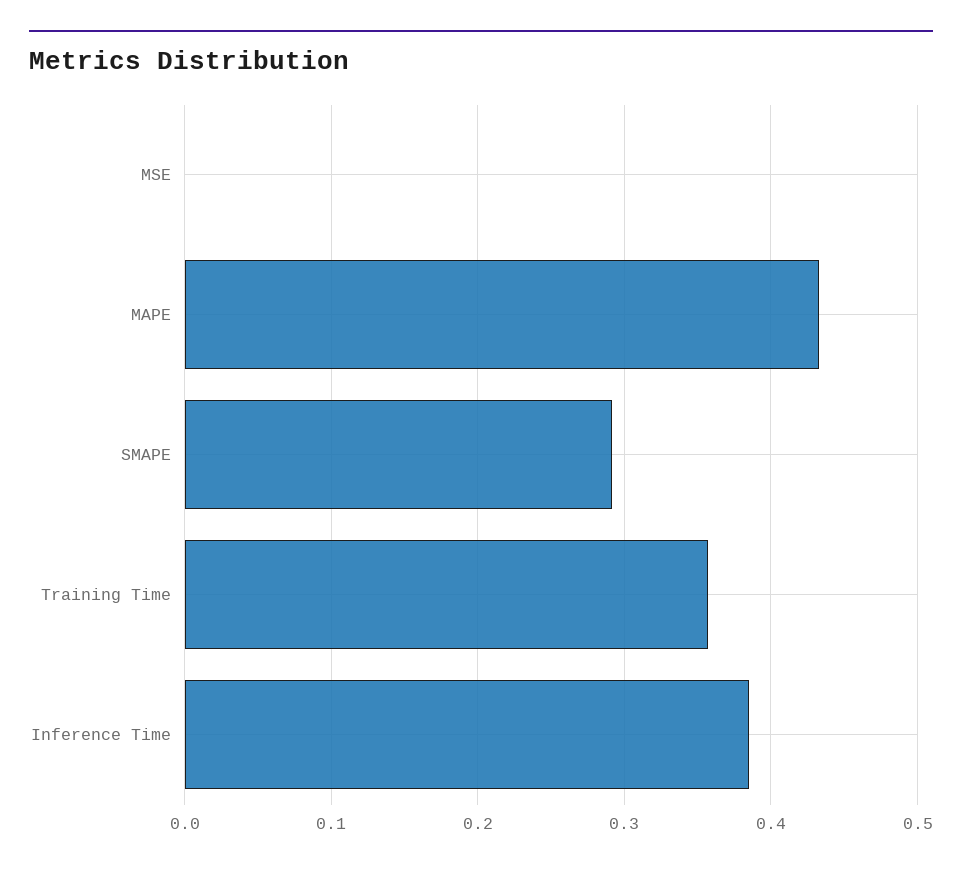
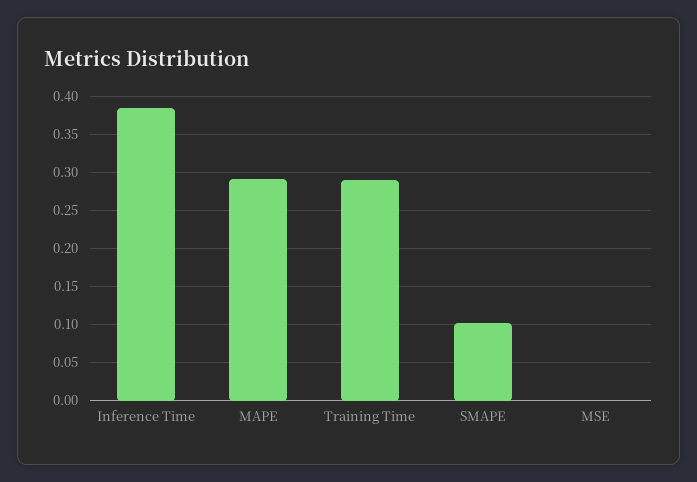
MAPE: 0.43 -> 0.29
SMAPE: 0.29 -> 0.1
Training Time: 0.36 -> 0.29

